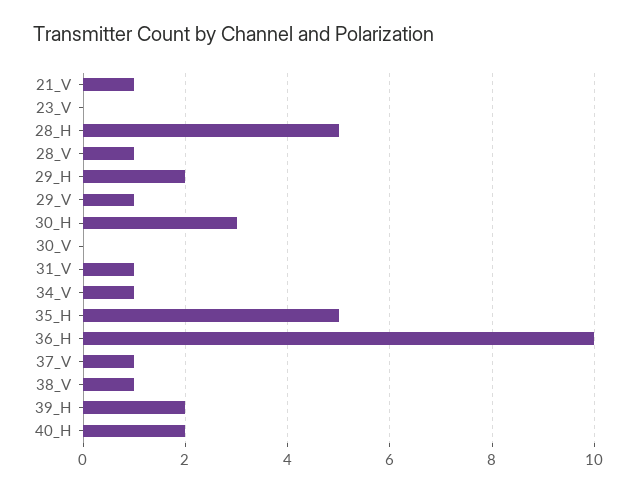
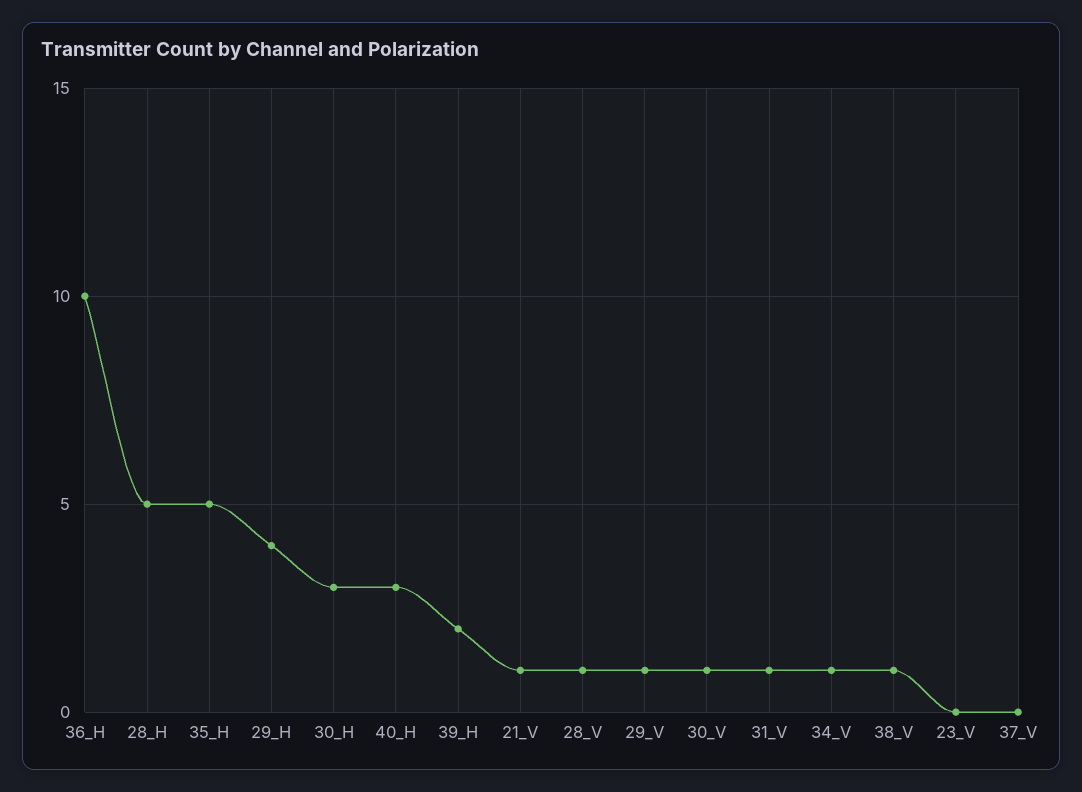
29_H: 2 -> 4
30_V: 0 -> 1
37_V: 1 -> 0
40_H: 2 -> 3

